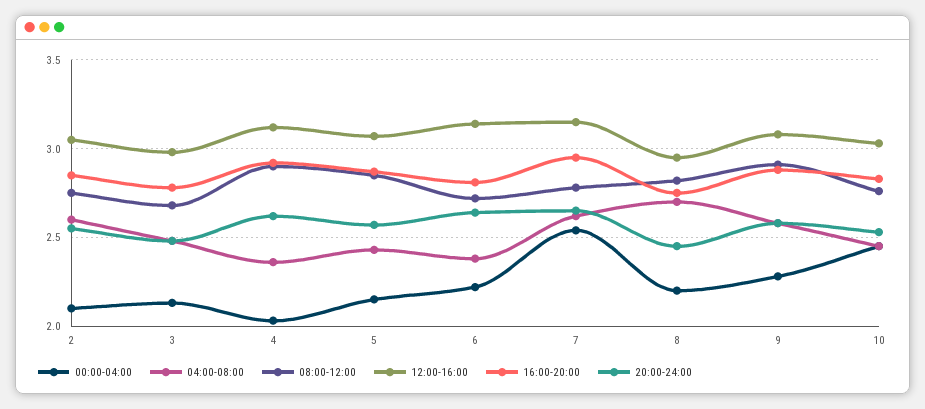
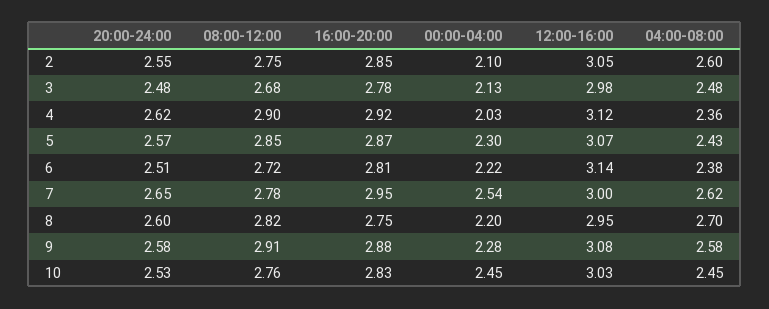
00:00-04:00, 5: 2.15 -> 2.3
20:00-24:00, 6: 2.65 -> 2.51
12:00-16:00, 7: 3.15 -> 3
20:00-24:00, 8: 2.45 -> 2.6

